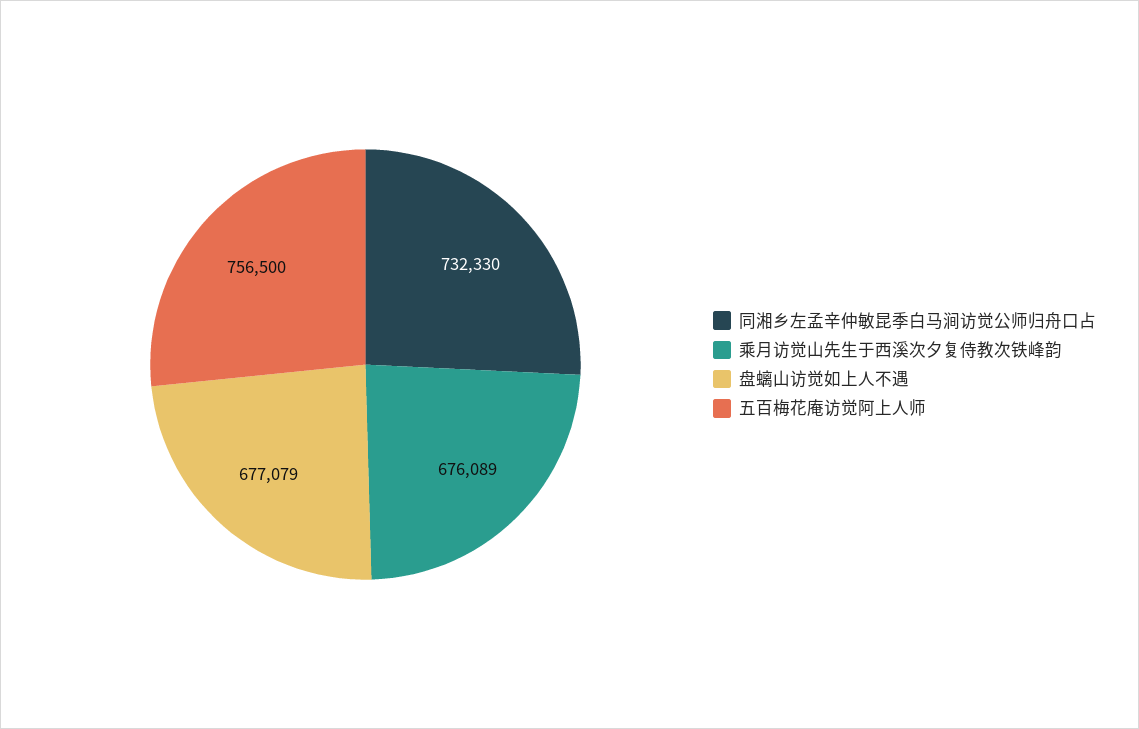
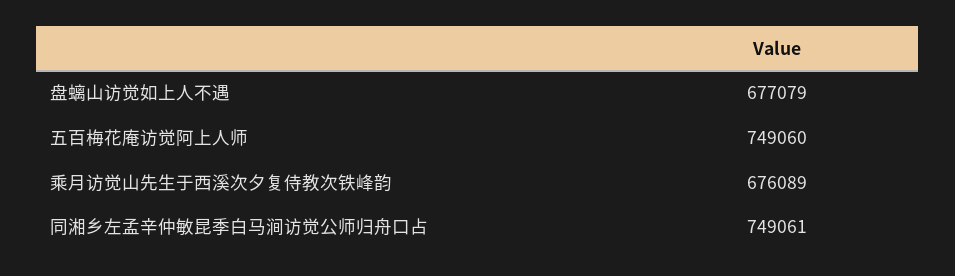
同湘乡左孟辛仲敏昆季白马涧访觉公师归舟口占: 732330 -> 749061
五百梅花庵访觉阿上人师: 756500 -> 749060

